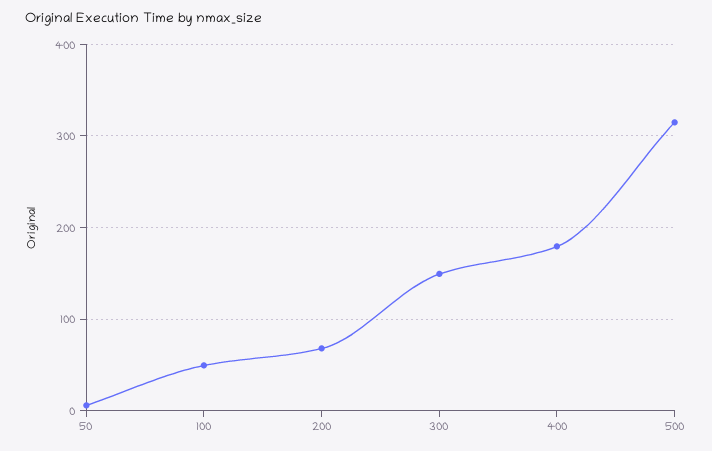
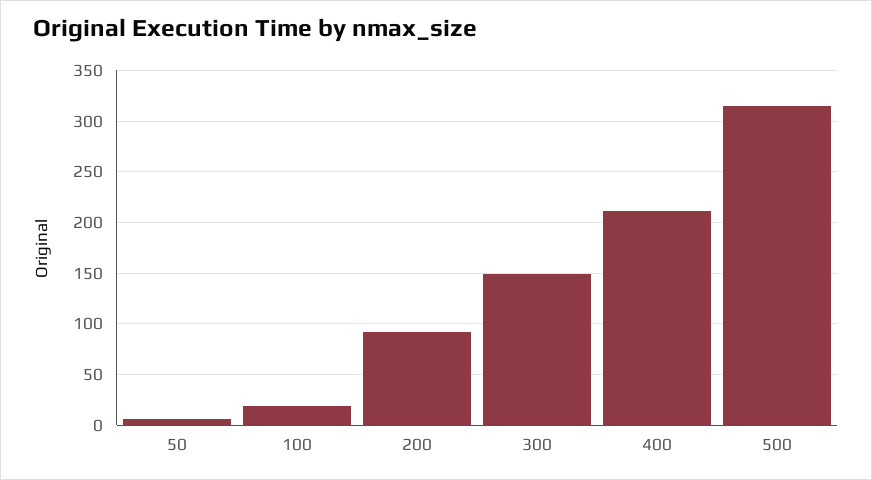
100: 50 -> 20
200: 70 -> 90
400: 180 -> 210

